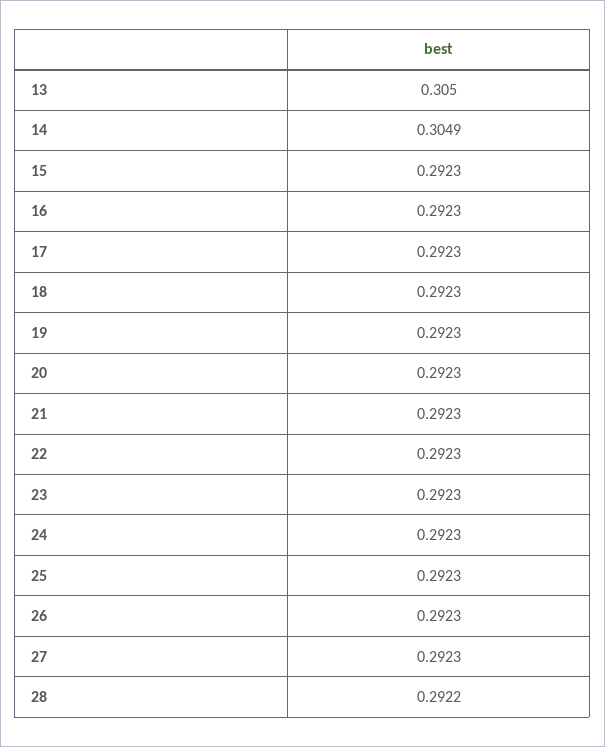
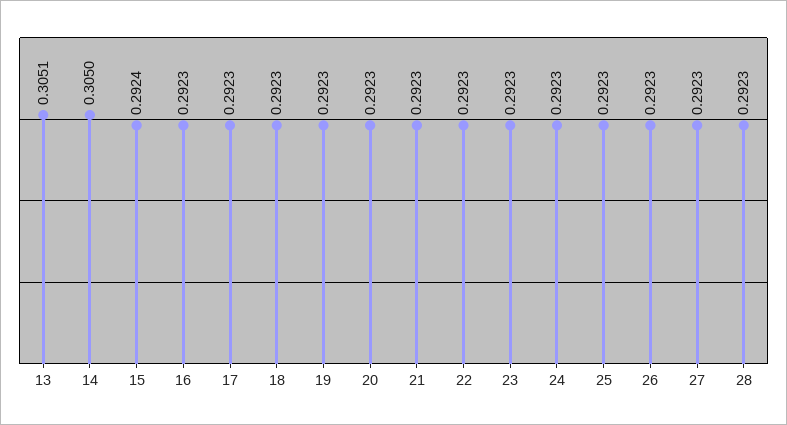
13: 0.305 -> 0.3051
14: 0.3049 -> 0.305
15: 0.2923 -> 0.2924
28: 0.2922 -> 0.2923

